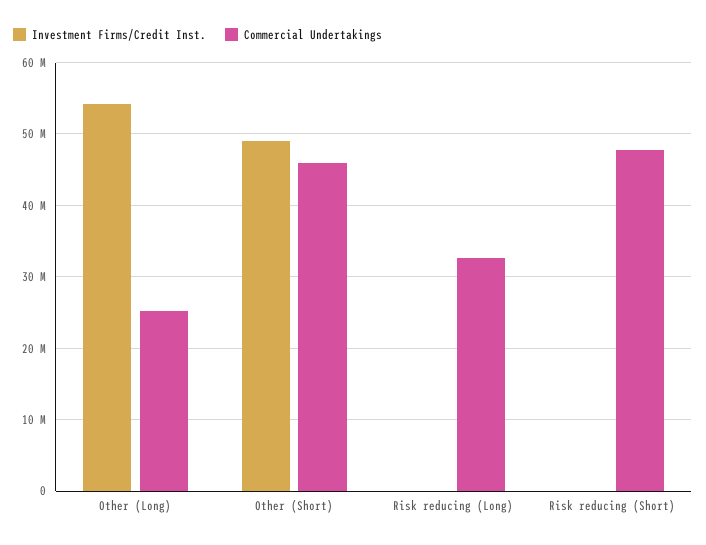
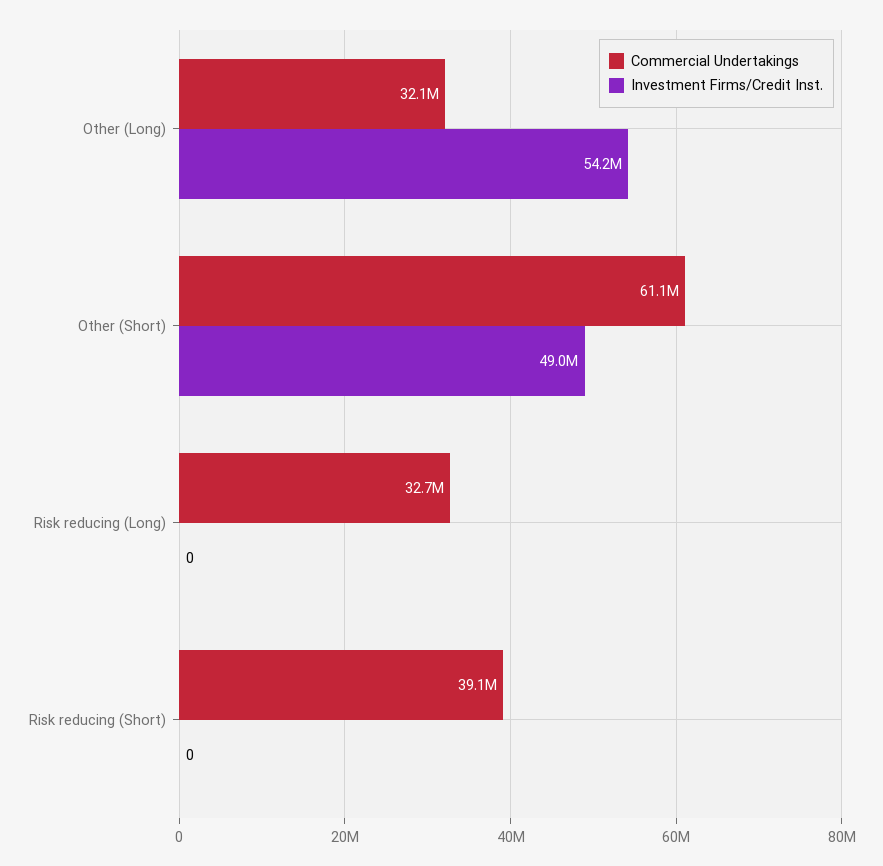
Commercial Undertakings, Other (Long): 25000000 -> 32100000
Commercial Undertakings, Other (Short): 46000000 -> 61100000
Commercial Undertakings, Risk reducing (Short): 48000000 -> 39100000

